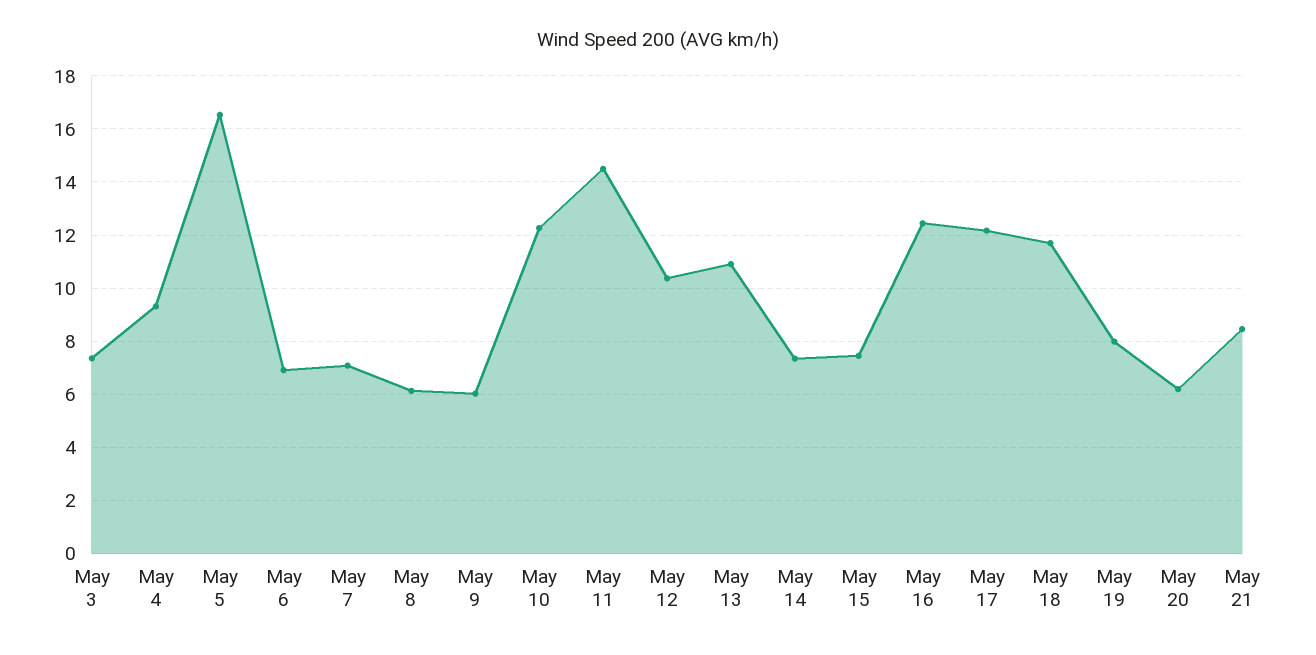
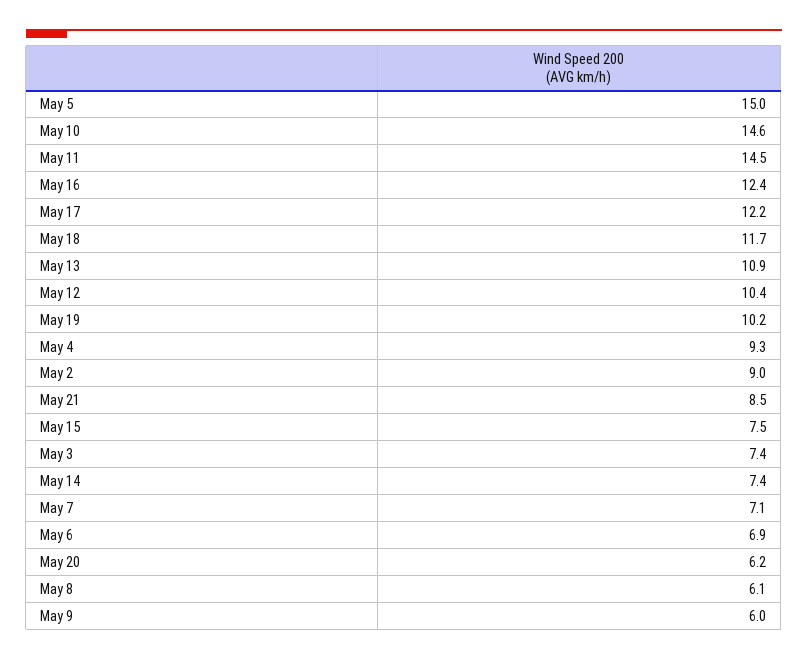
May 5: 16.5 -> 15
May 10: 12.25 -> 14.6
May 19: 8 -> 10.2
May 2: none -> 9

